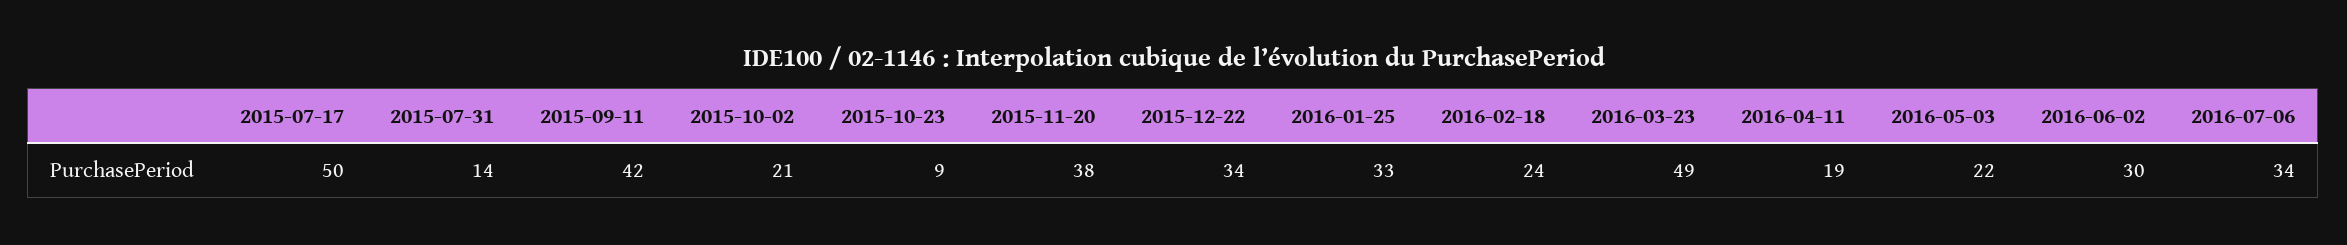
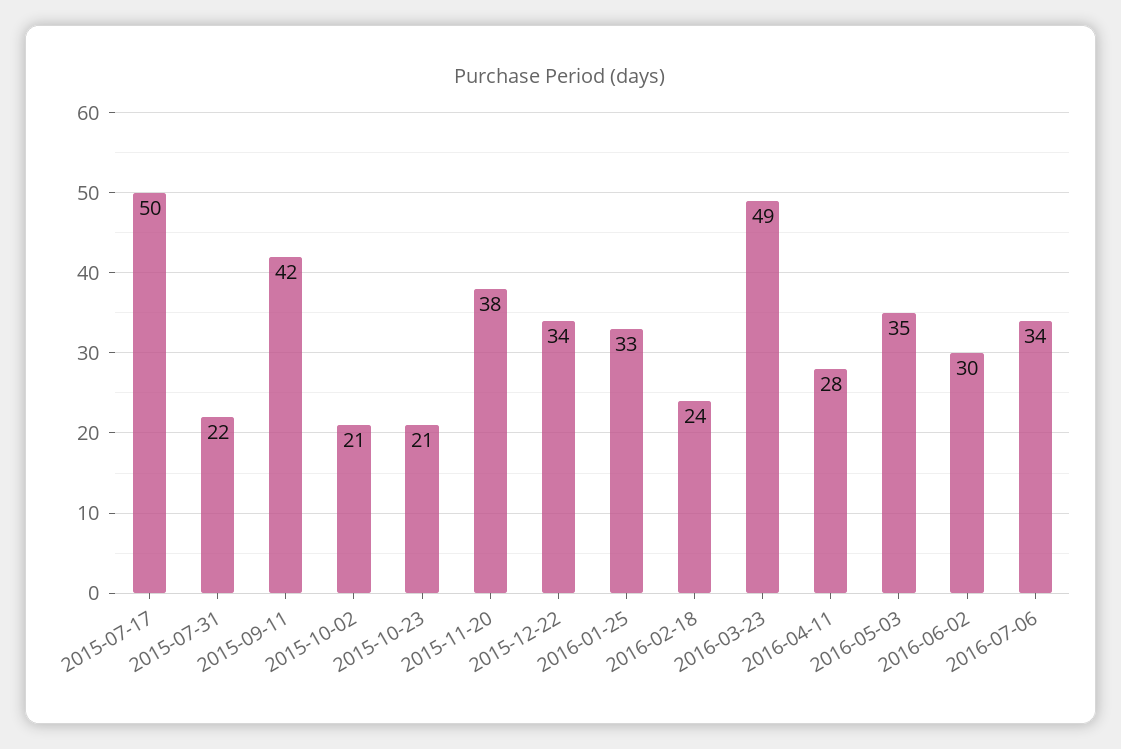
2015-07-31: 14 -> 22
2015-10-23: 9 -> 21
2016-04-11: 19 -> 28
2016-05-03: 22 -> 35

